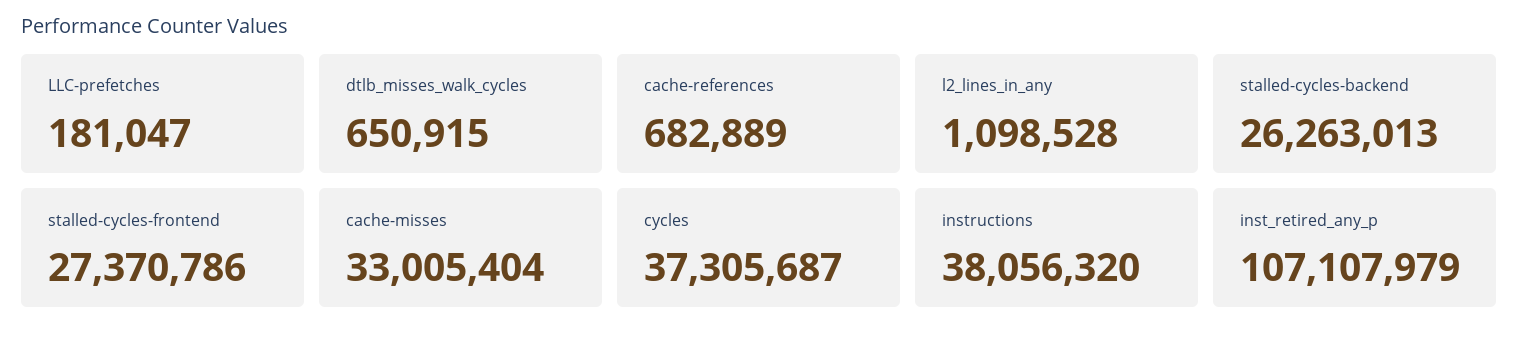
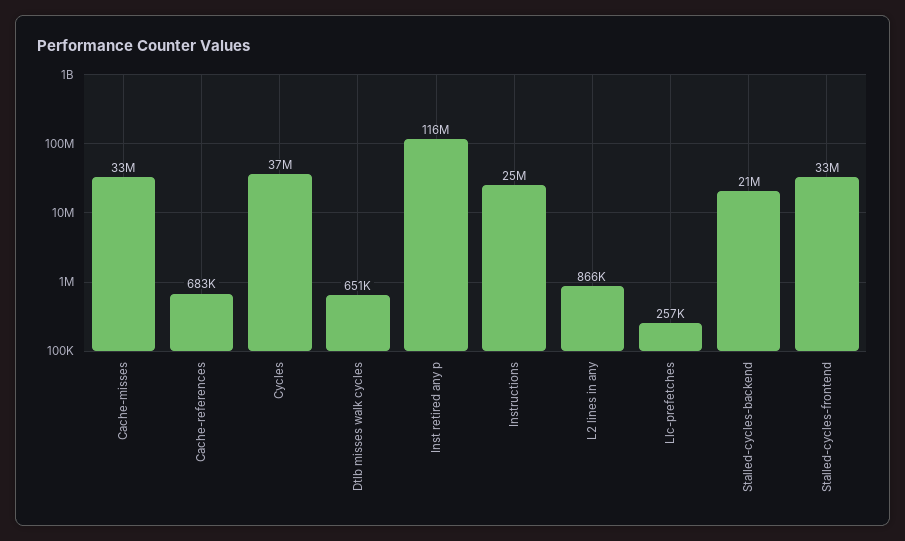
LLC-prefetches: 181047 -> 257000
l2_lines_in_any: 1098528 -> 866000
stalled-cycles-backend: 26263013 -> 21000000
stalled-cycles-frontend: 27370786 -> 33000000
instructions: 38056320 -> 25000000
inst_retired_any_p: 107107979 -> 116000000

